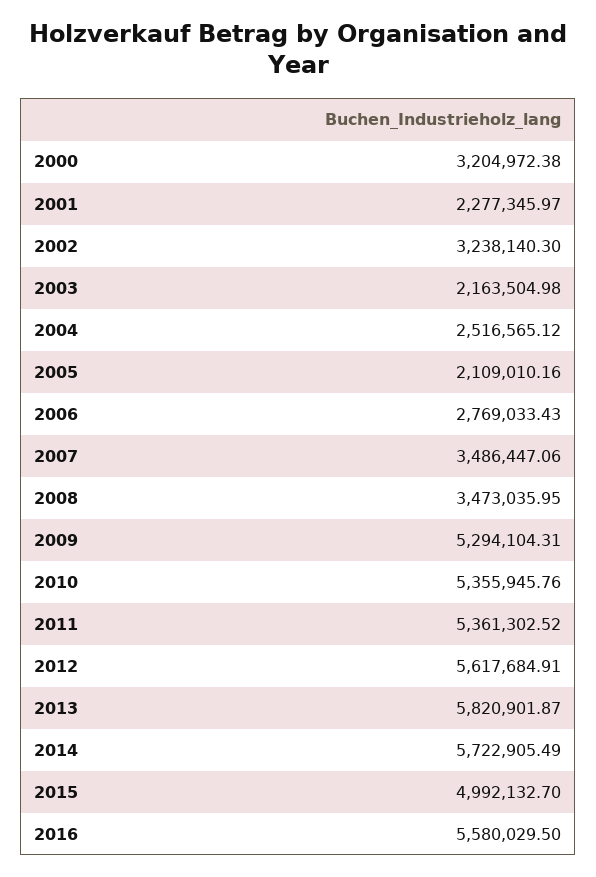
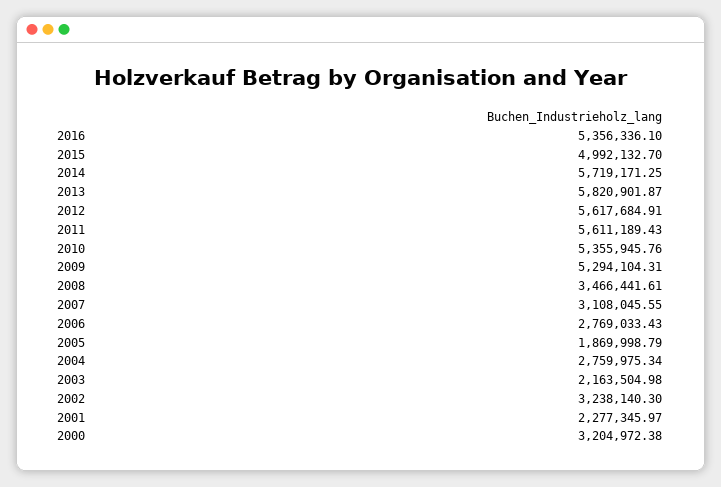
2004: 2516565.12 -> 2759975.34
2005: 2109010.16 -> 1869998.79
2007: 3486447.06 -> 3108045.55
2008: 3473035.95 -> 3466441.61
2011: 5361302.52 -> 5611189.43
2014: 5722905.49 -> 5719171.25
2016: 5580029.5 -> 5356336.1

